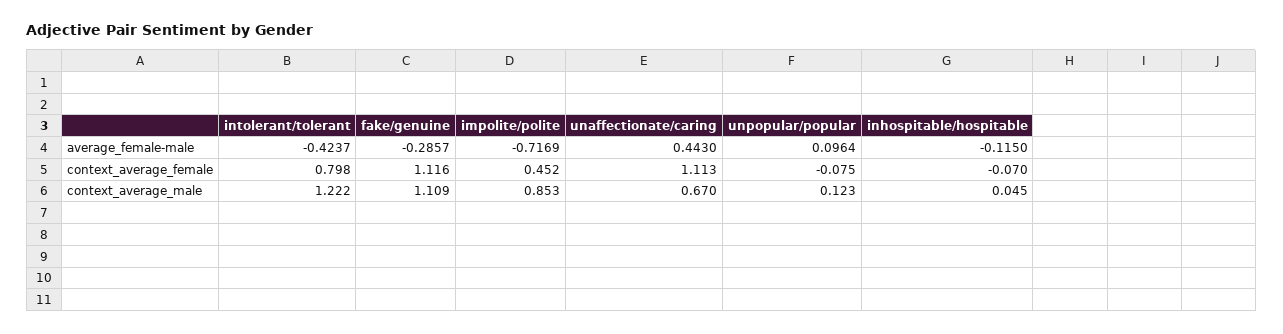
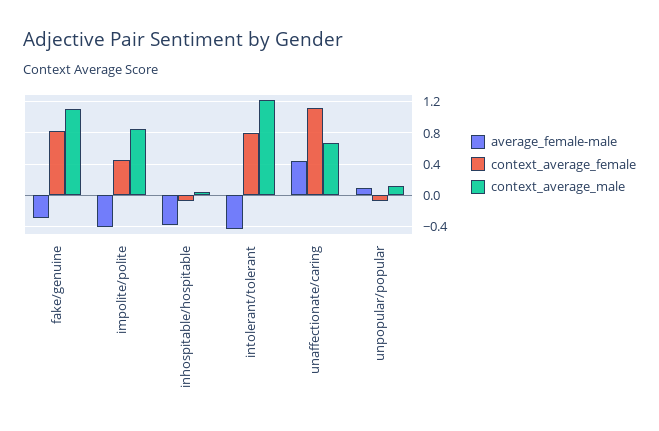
average_female-male, impolite/polite: -0.7169 -> -0.4
average_female-male, inhospitable/hospitable: -0.115 -> -0.4
context_average_female, fake/genuine: 1.116 -> 0.8

